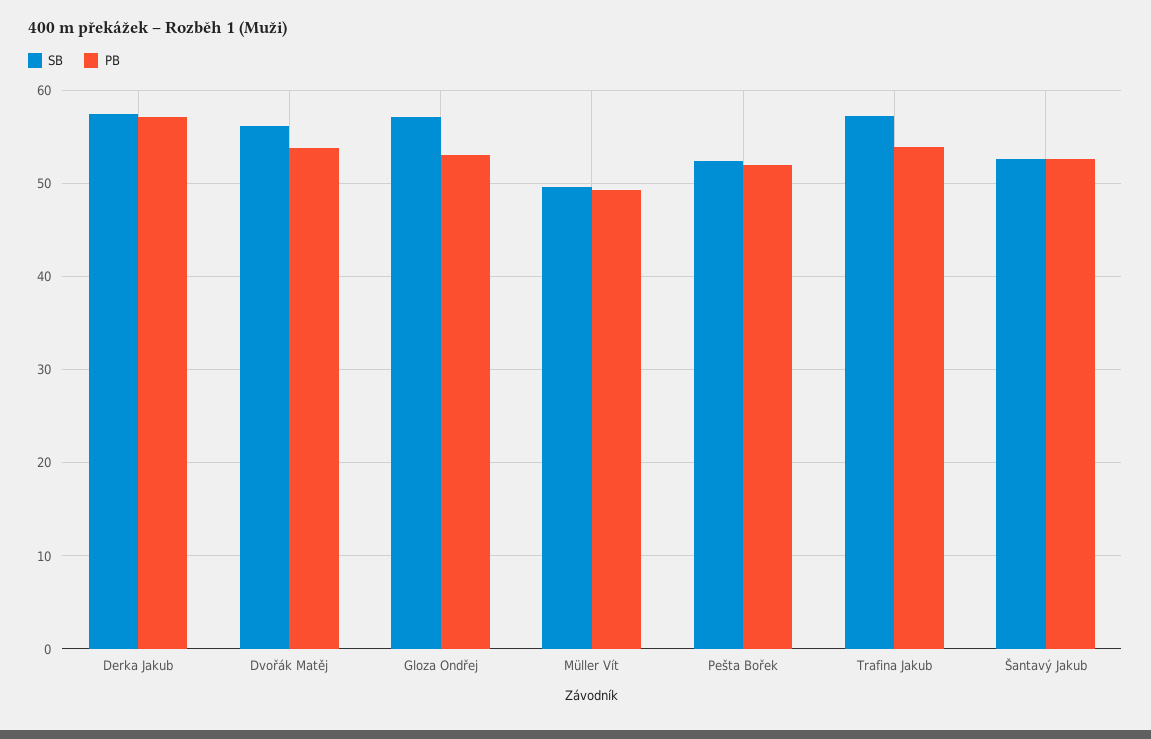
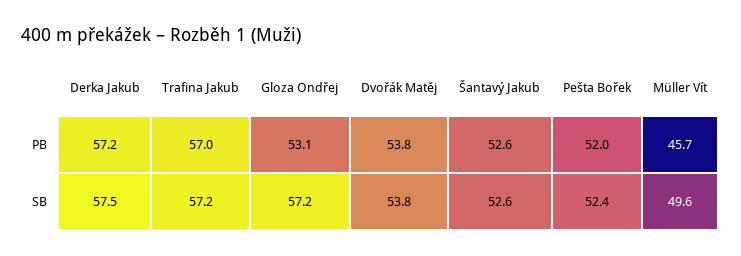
SB, Dvořák Matěj: 56 -> 53.8
PB, Müller Vít: 49 -> 45.7
PB, Trafina Jakub: 54 -> 57

